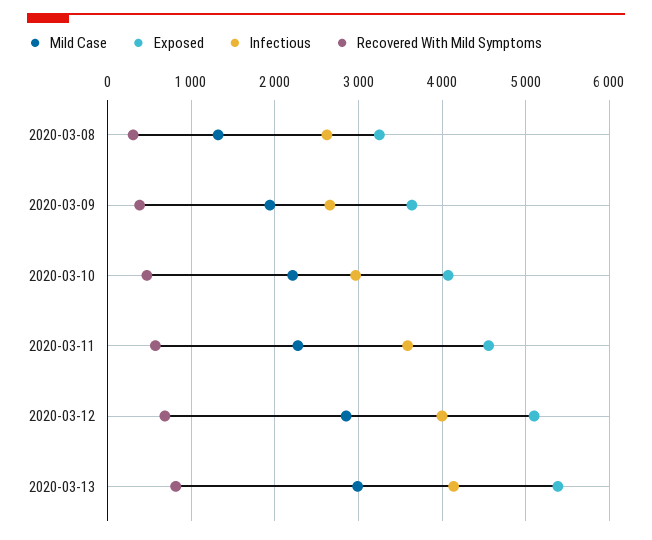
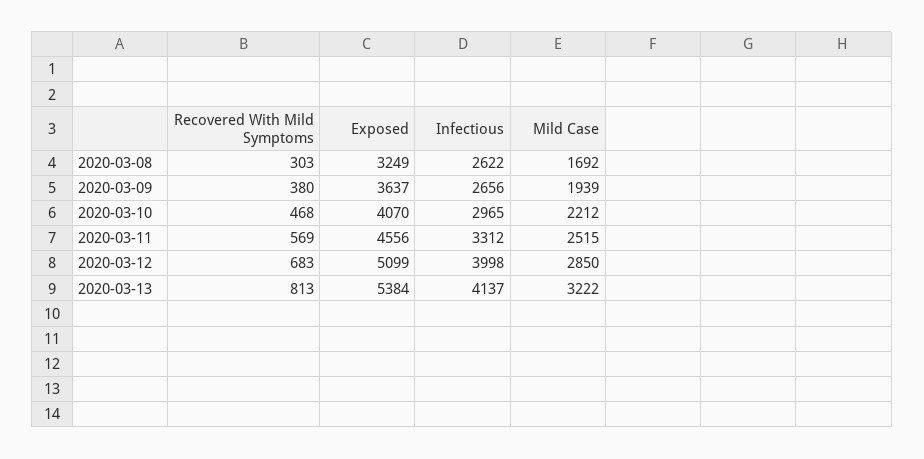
Mild Case, 2020-03-08: 1300 -> 1692
Mild Case, 2020-03-11: 2300 -> 2515
Infectious, 2020-03-11: 3600 -> 3312
Mild Case, 2020-03-13: 3000 -> 3222

